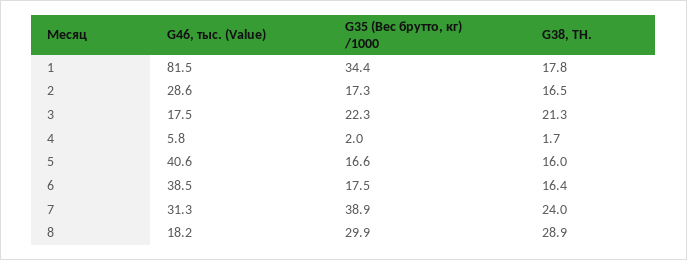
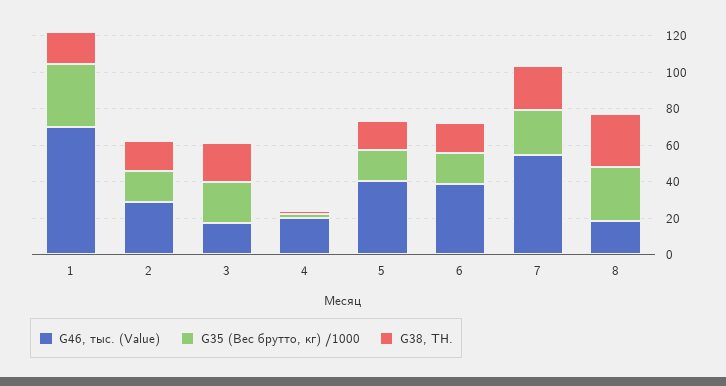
G46, тыс. (Value), 1: 81.5 -> 70
G46, тыс. (Value), 4: 5.8 -> 20
G46, тыс. (Value), 7: 31.3 -> 55
G35 (Вес брутто, кг) /1000, 7: 38.9 -> 25

